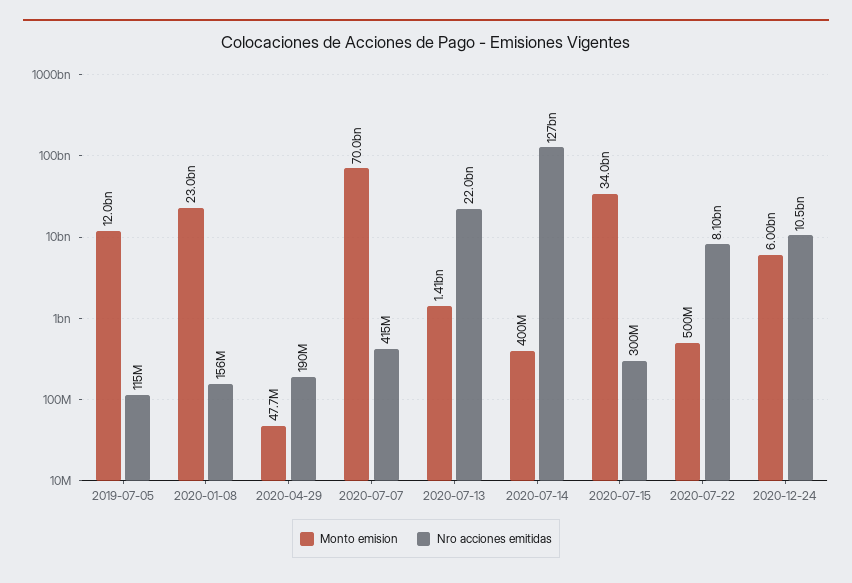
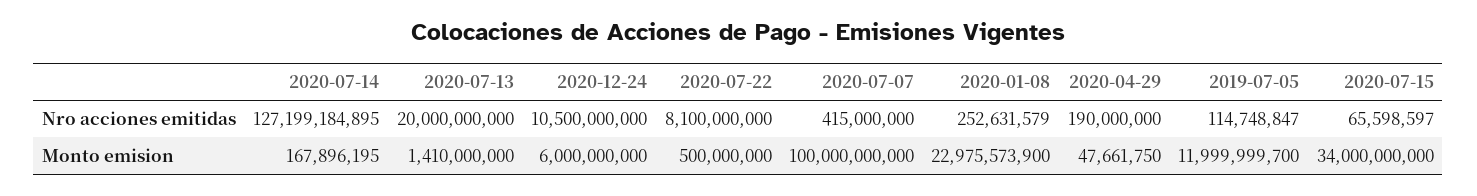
Nro acciones emitidas, 2020-01-08: 156000000 -> 252631579
Monto emision, 2020-07-07: 70000000000 -> 100000000000
Nro acciones emitidas, 2020-07-13: 22000000000 -> 20000000000
Monto emision, 2020-07-14: 400000000 -> 167896195
Nro acciones emitidas, 2020-07-15: 300000000 -> 65598597

